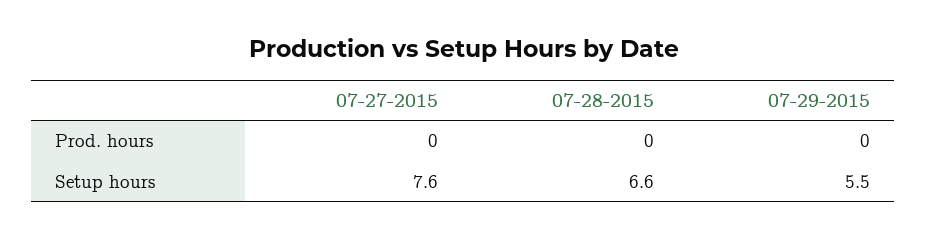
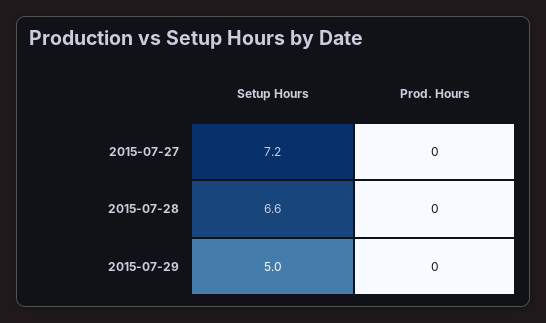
07-27-2015, Setup hours: 7.6 -> 7.2
07-29-2015, Setup hours: 5.5 -> 5

